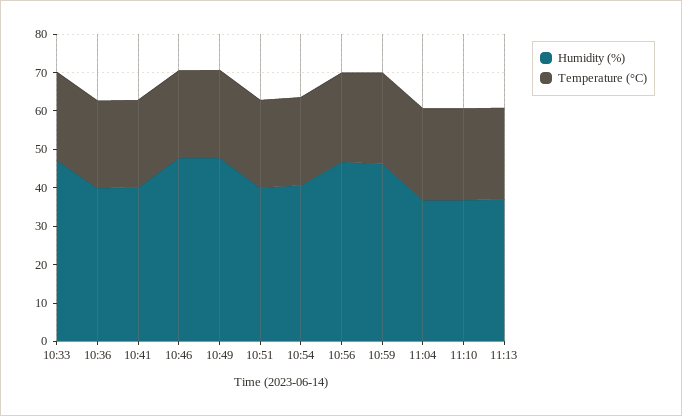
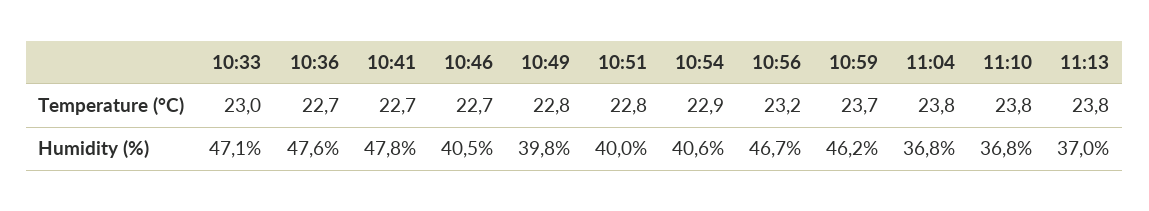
Humidity (%), 10:36: 40 -> 47.6
Humidity (%), 10:41: 40 -> 47.8
Humidity (%), 10:46: 47.5 -> 40.5
Humidity (%), 10:49: 47.5 -> 39.8

